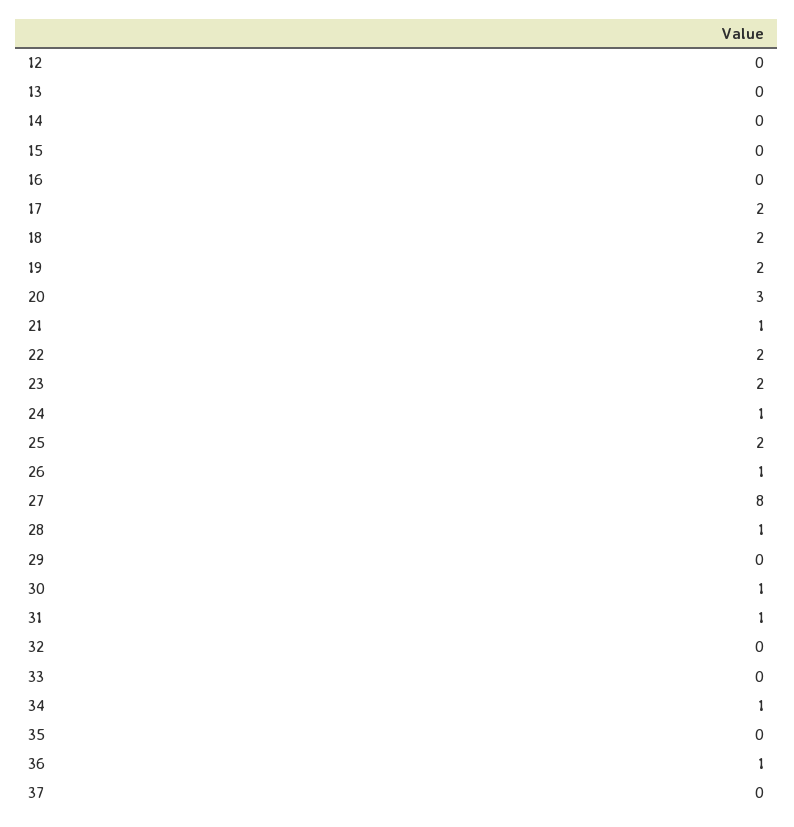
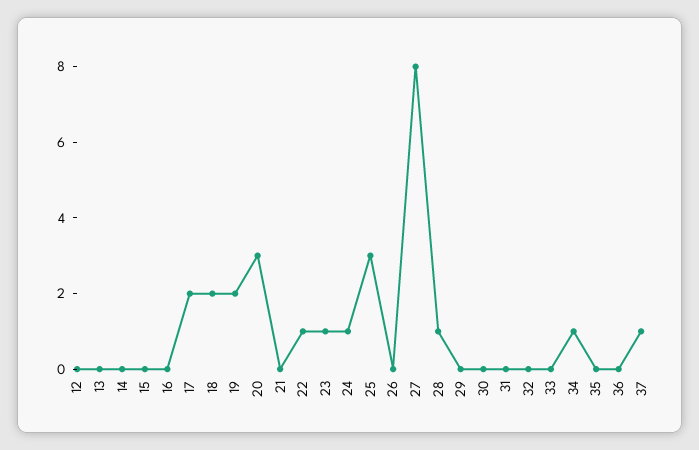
21: 1 -> 0
22: 2 -> 1
23: 2 -> 1
25: 2 -> 3
26: 1 -> 0
30: 1 -> 0
31: 1 -> 0
36: 1 -> 0
37: 0 -> 1

